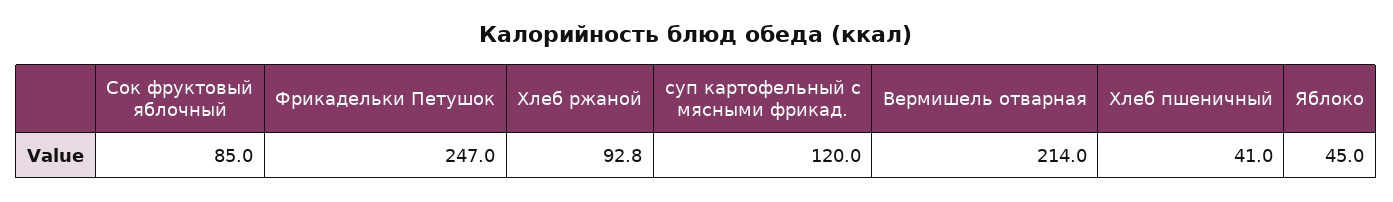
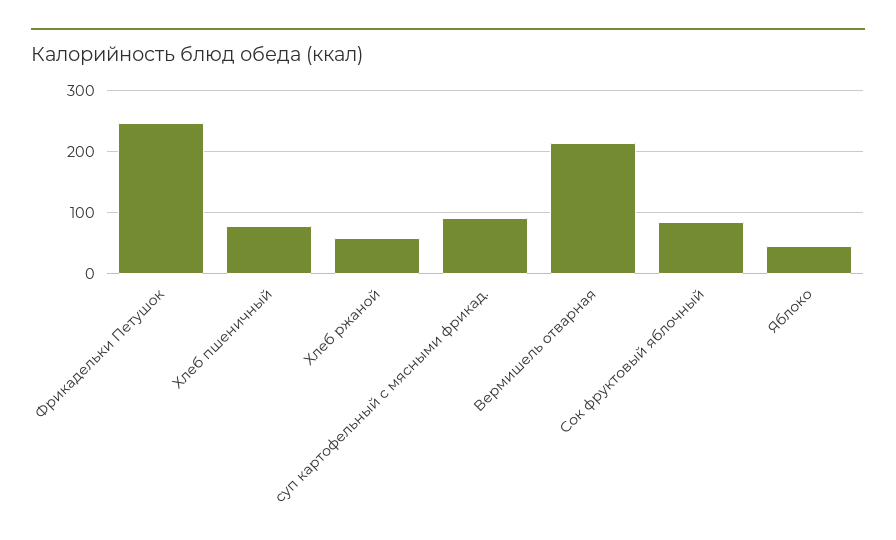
Хлеб ржаной: 92.8 -> 60
суп картофельный с мясными фрикад.: 120 -> 90
Хлеб пшеничный: 41 -> 80

